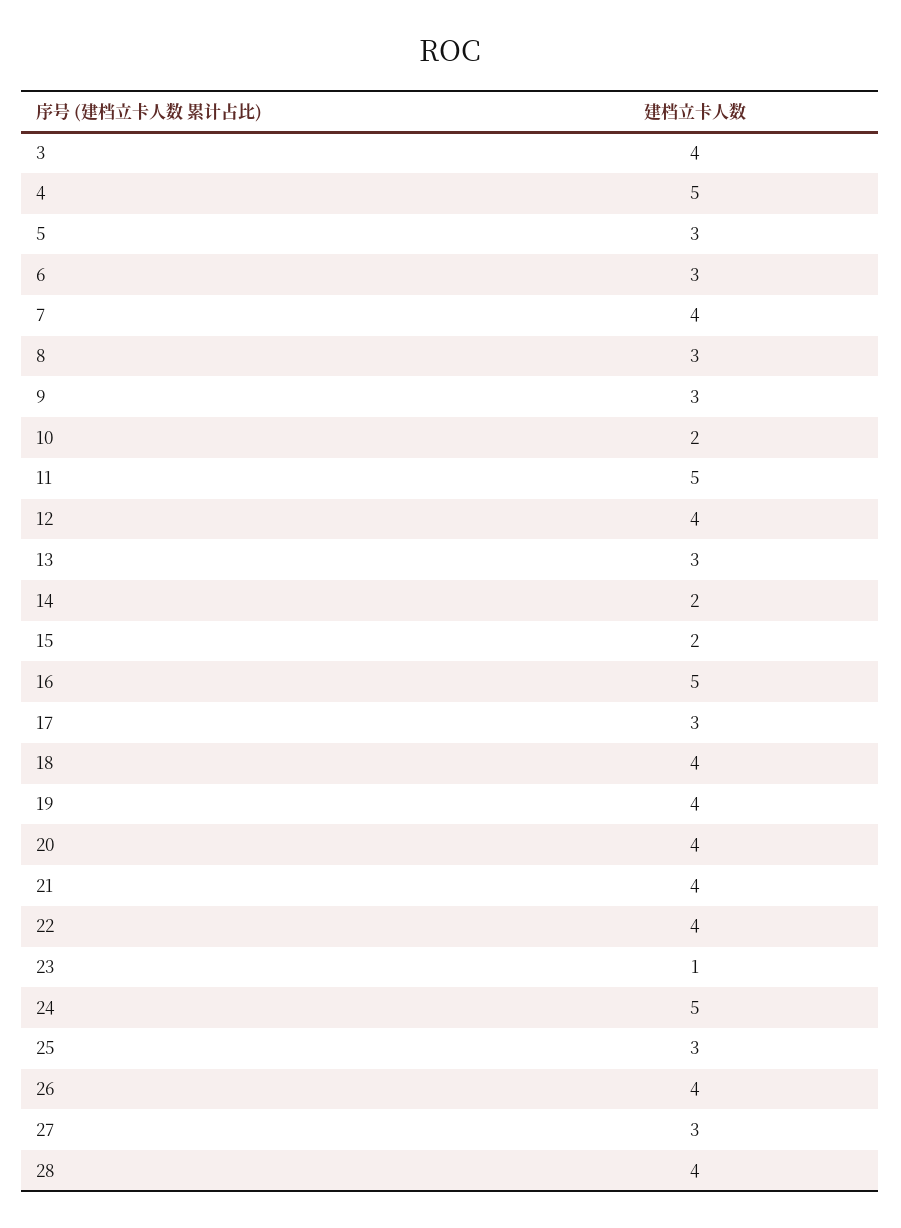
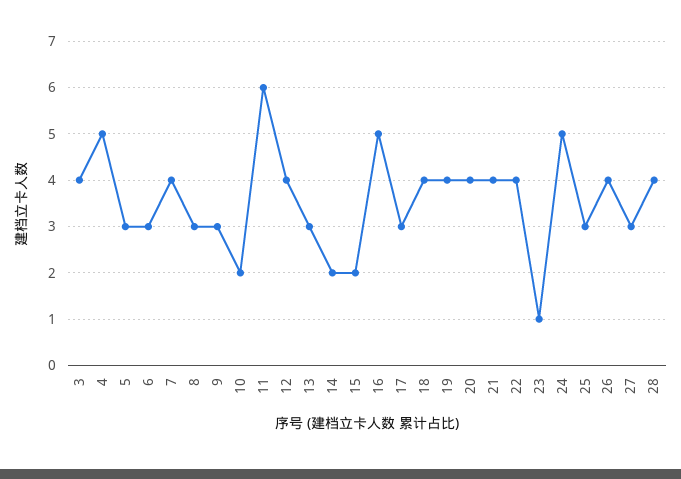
11: 5 -> 6

